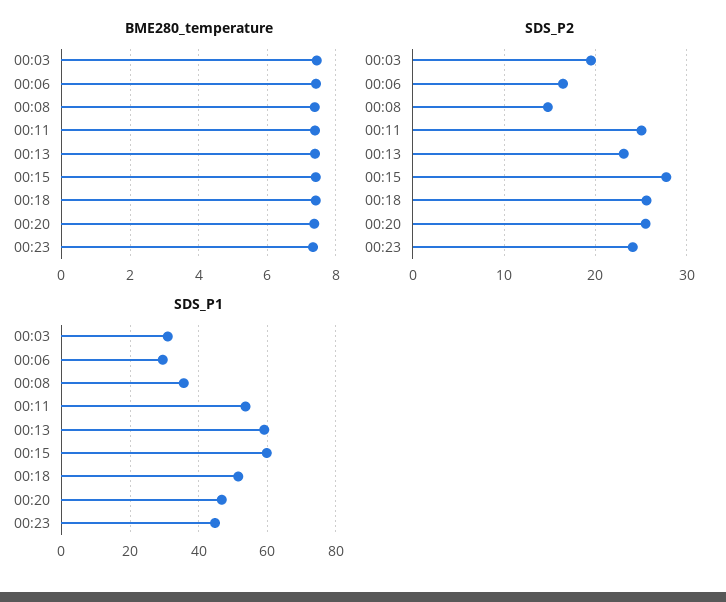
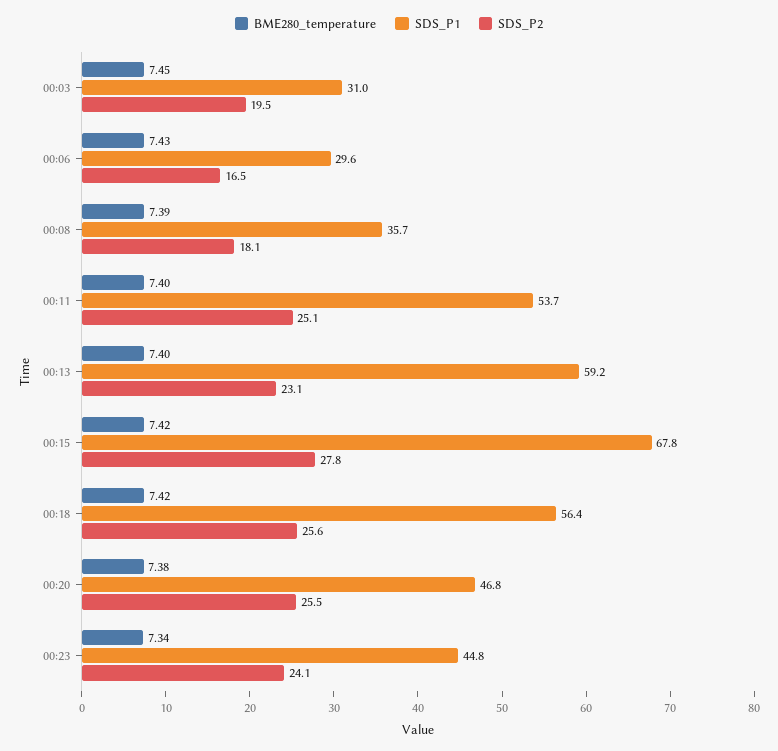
SDS_P2, 00:08: 15 -> 18.1
SDS_P1, 00:15: 60 -> 67.8
SDS_P1, 00:18: 52 -> 56.4

